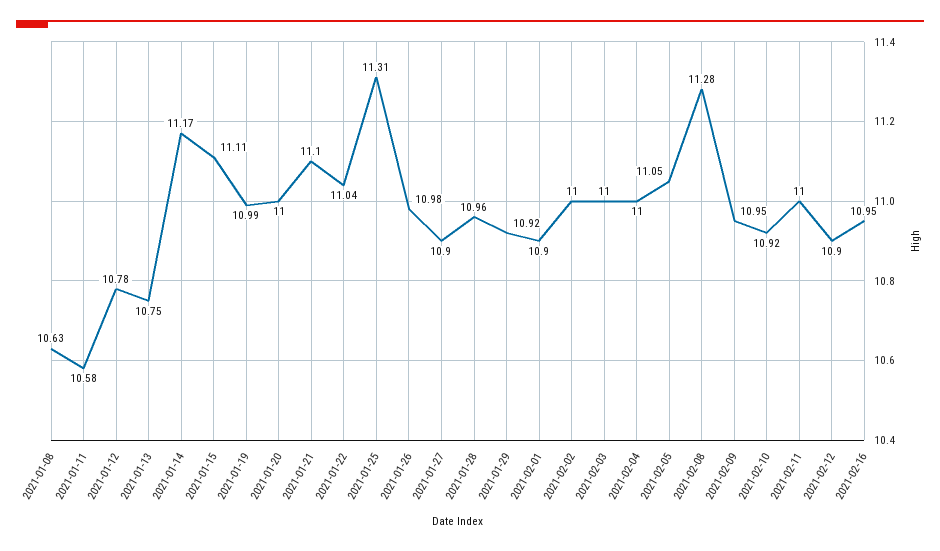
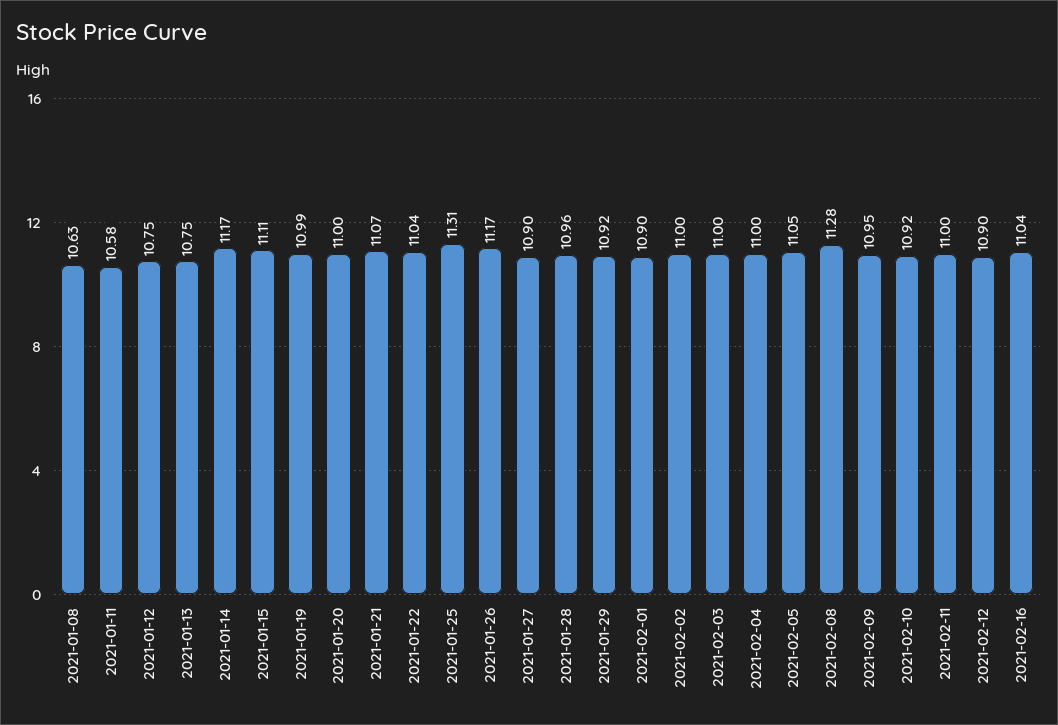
2021-01-12: 10.78 -> 10.75
2021-01-21: 11.1 -> 11.07
2021-01-26: 10.98 -> 11.17
2021-02-16: 10.95 -> 11.04

